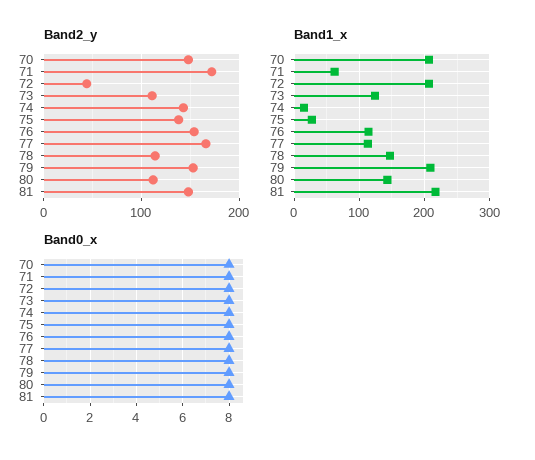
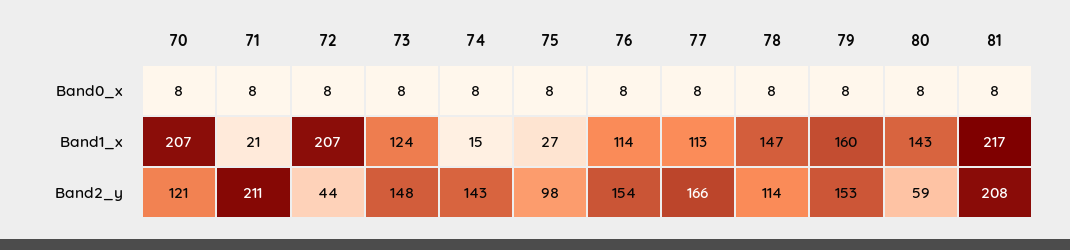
Band2_y, 70: 150 -> 121
Band2_y, 71: 170 -> 211
Band2_y, 73: 110 -> 148
Band2_y, 75: 140 -> 98
Band2_y, 80: 110 -> 59
Band2_y, 81: 150 -> 208
Band1_x, 71: 60 -> 21
Band1_x, 79: 210 -> 160

